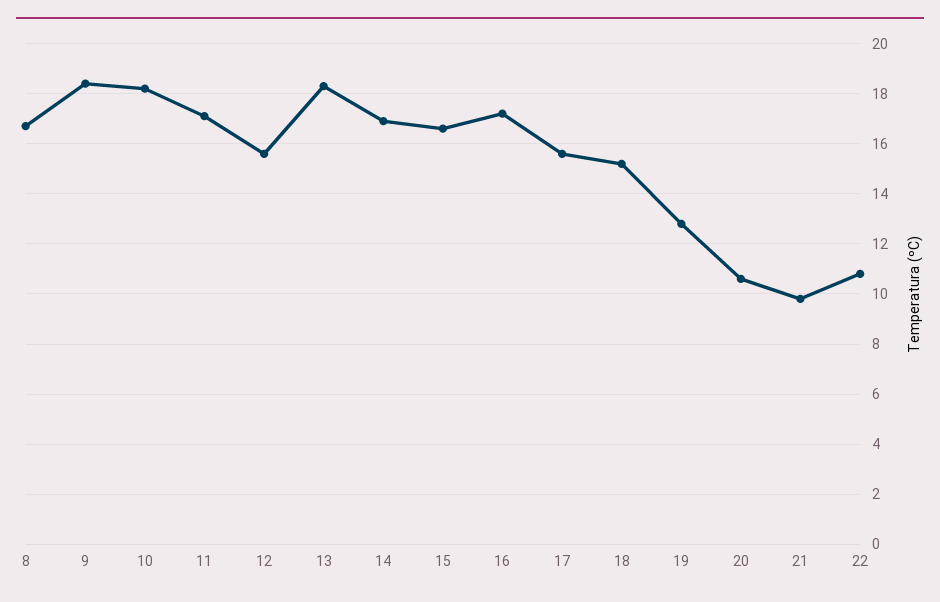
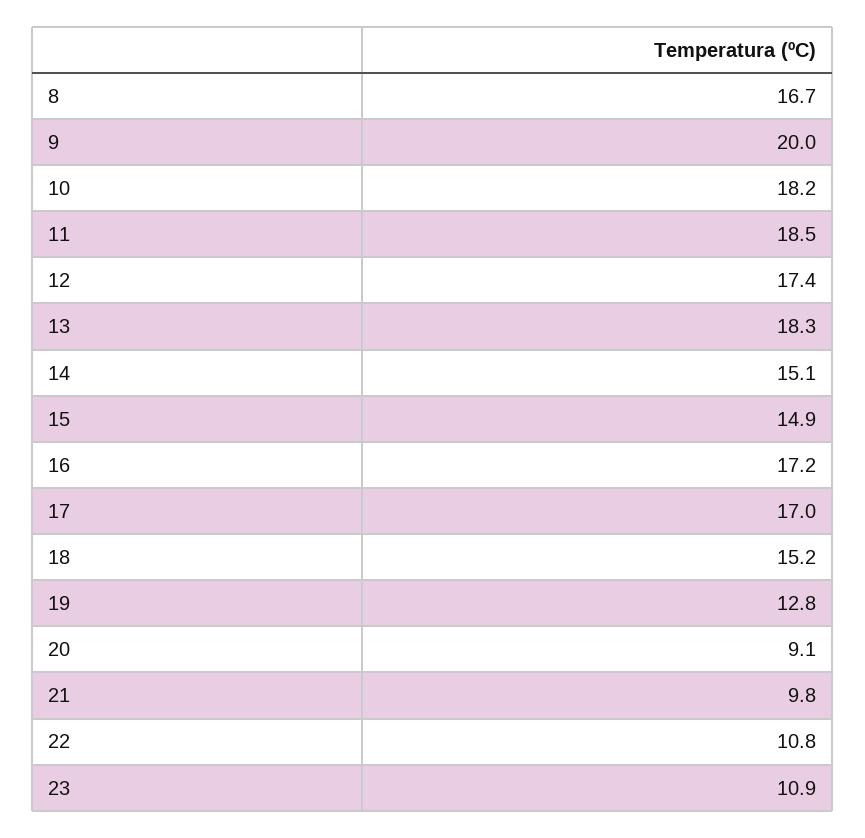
9: 18.5 -> 20
11: 17 -> 18.5
12: 15.5 -> 17.4
14: 17 -> 15.1
15: 16.5 -> 14.9
17: 15.5 -> 17
20: 10.5 -> 9.1
23: none -> 10.9

